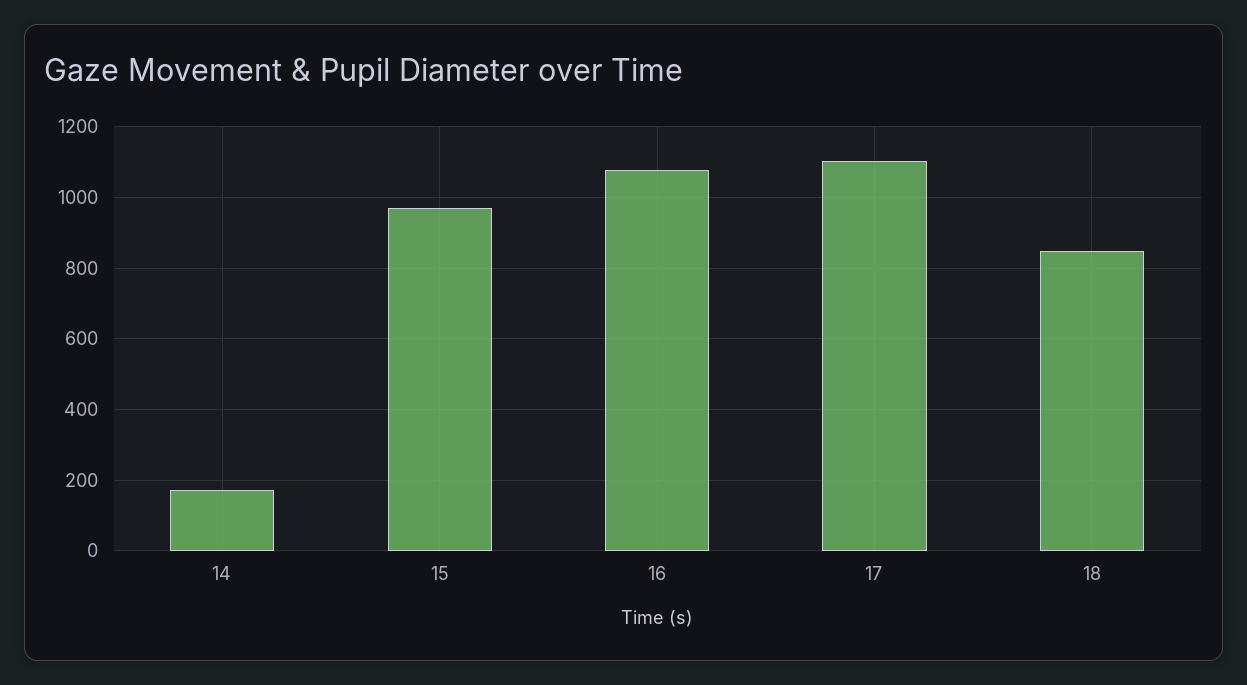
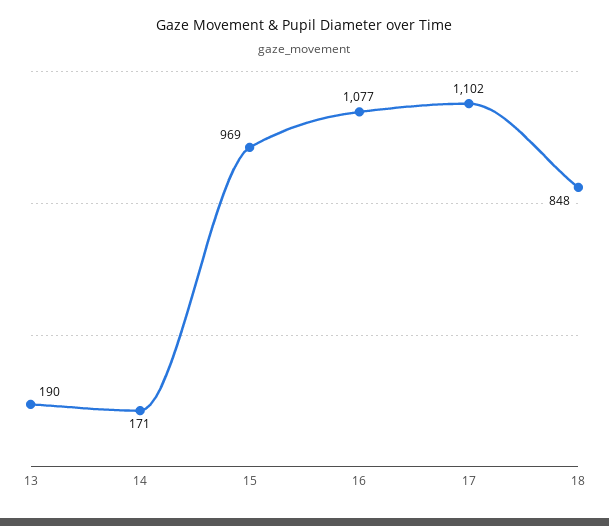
13: none -> 190

